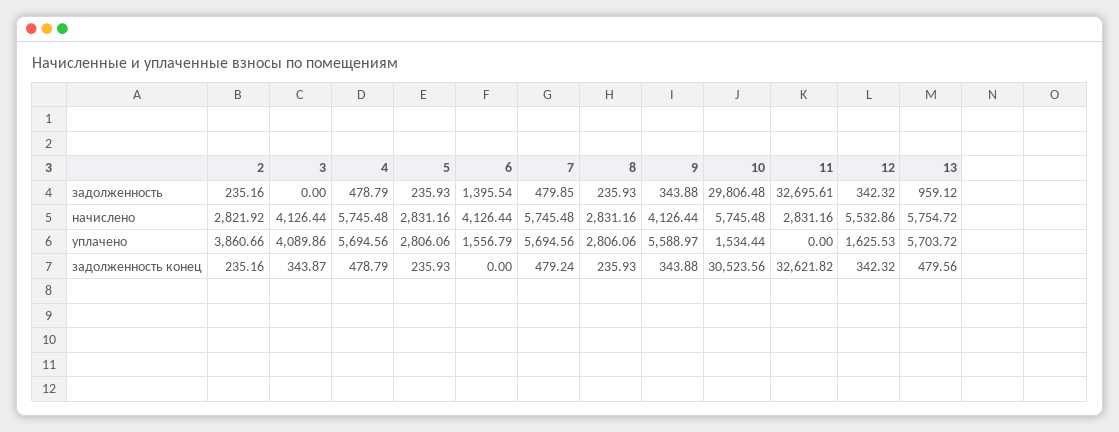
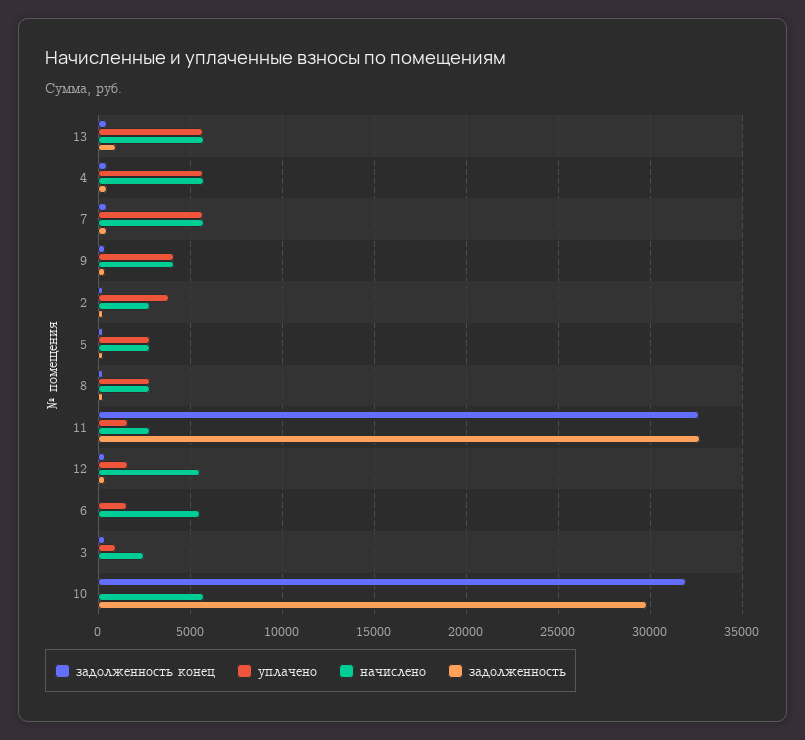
задолженность, 6: 1395.54 -> 0
начислено, 3: 4126.44 -> 2500
начислено, 6: 4126.44 -> 5500
уплачено, 3: 4089.86 -> 1000
уплачено, 9: 5588.97 -> 4000
уплачено, 10: 1534.44 -> 0
уплачено, 11: 0 -> 1500
задолженность конец, 10: 30523.56 -> 32000

